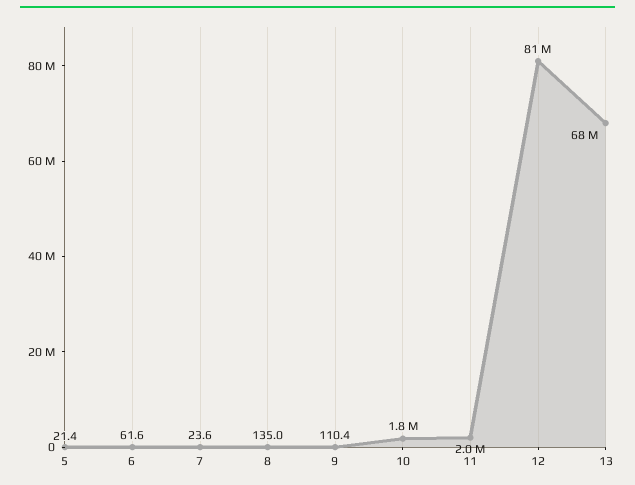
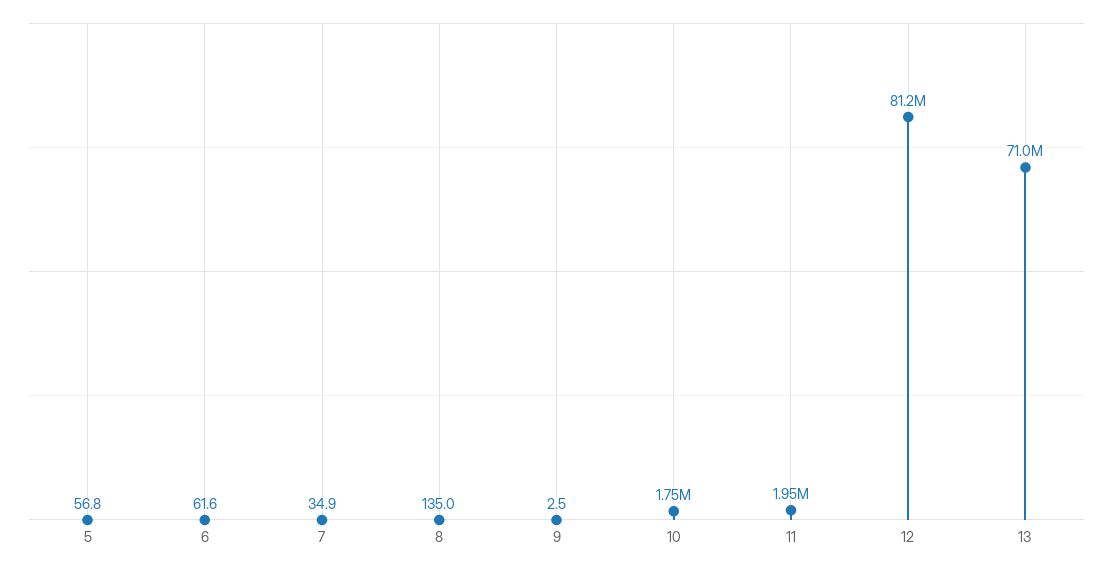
5: 21.4 -> 56.8
7: 23.6 -> 34.9
9: 110.4 -> 2.5
13: 68000000 -> 71000000

